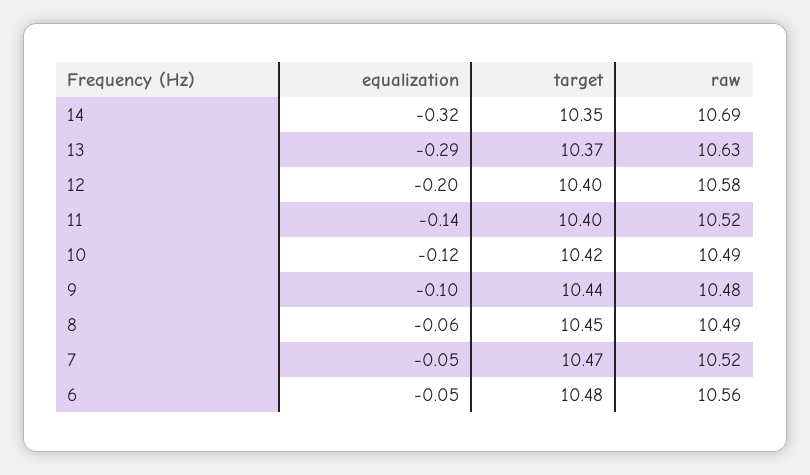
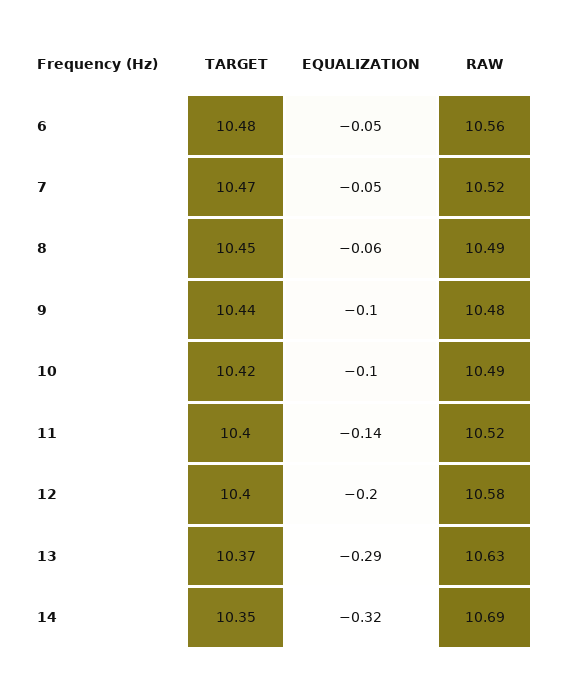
equalization, 10: -0.12 -> -0.1

